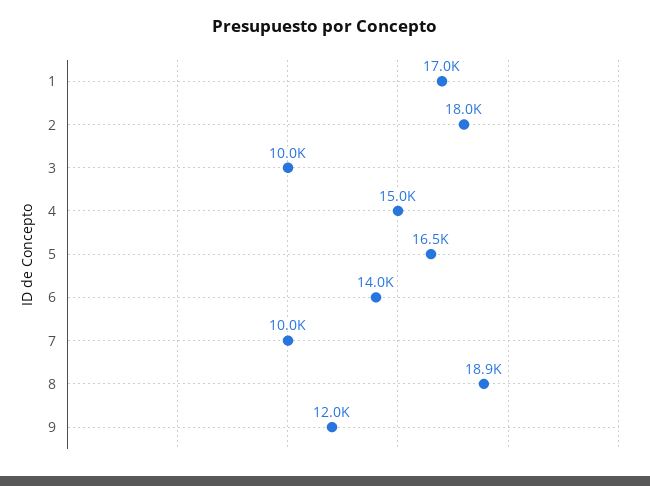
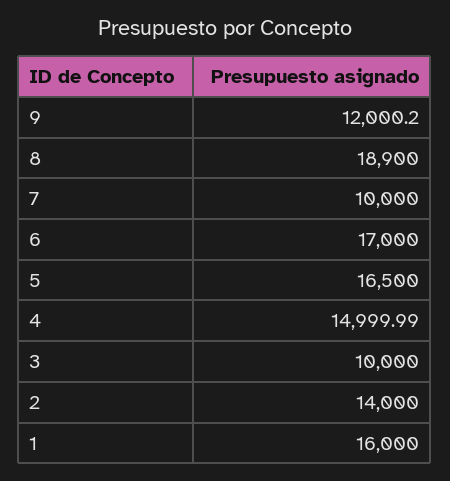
1: 17000 -> 16000
2: 18000 -> 14000
6: 14000 -> 17000

